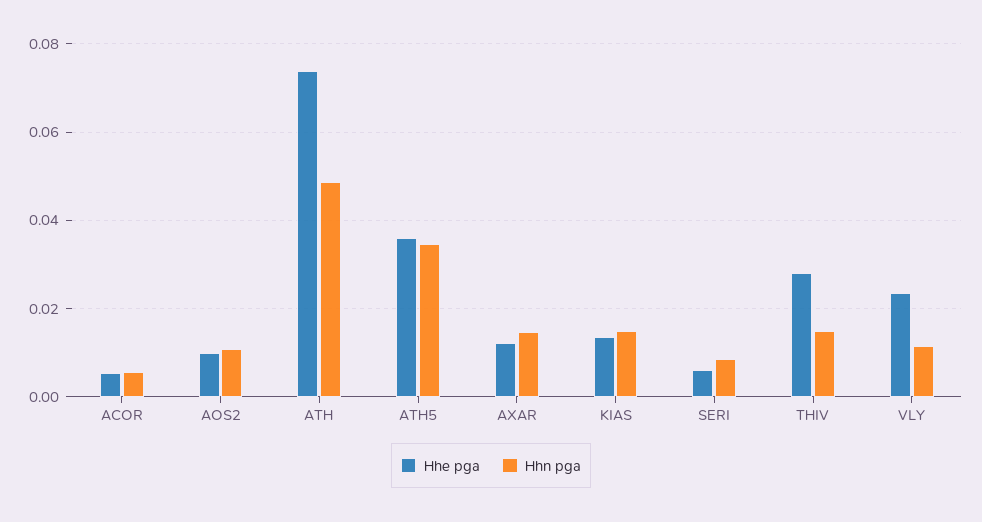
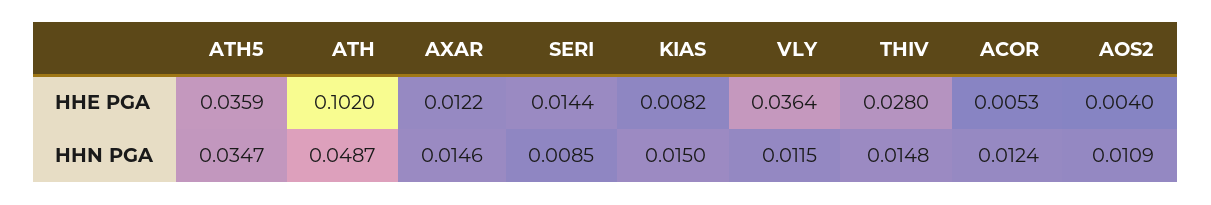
Hhn pga, ACOR: 0.006 -> 0.0124
Hhe pga, AOS2: 0.01 -> 0.004
Hhe pga, ATH: 0.074 -> 0.102
Hhe pga, KIAS: 0.014 -> 0.0082
Hhe pga, SERI: 0.006 -> 0.0144
Hhe pga, VLY: 0.024 -> 0.0364

